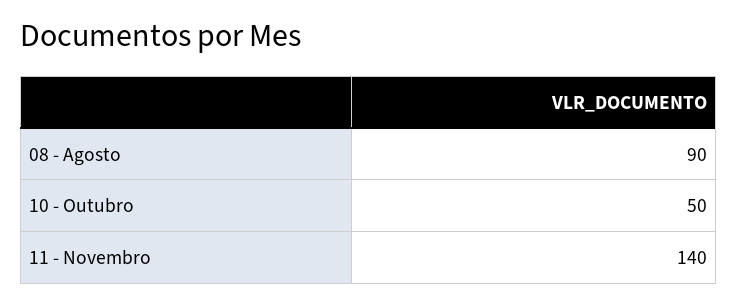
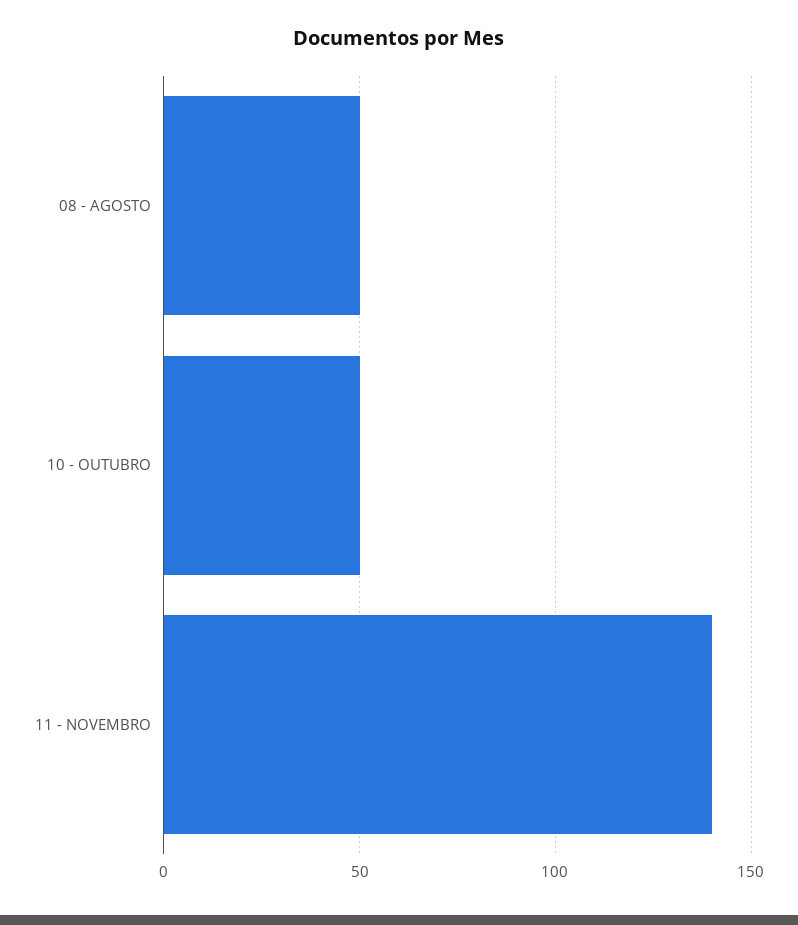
08 - Agosto: 90 -> 50

